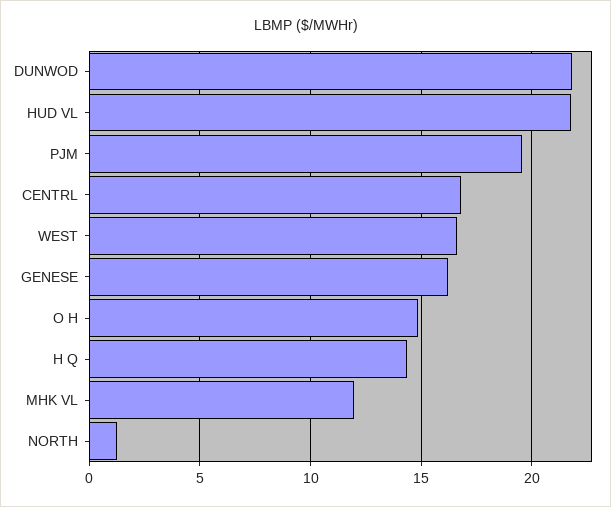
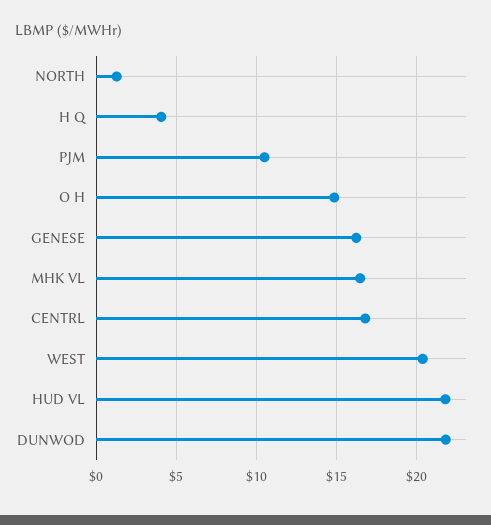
PJM: 19.5 -> 10.5
WEST: 16.5 -> 20.5
H Q: 14.5 -> 4
MHK VL: 12 -> 16.5

